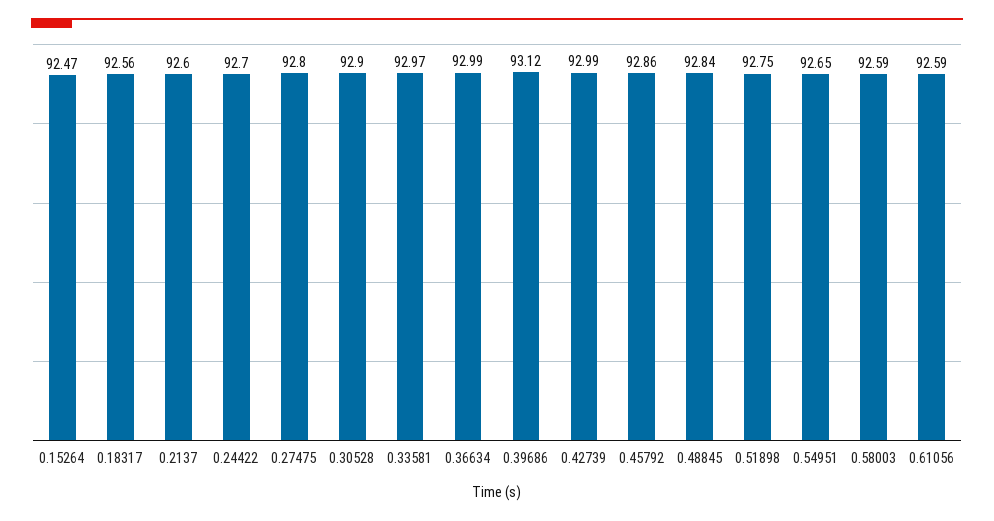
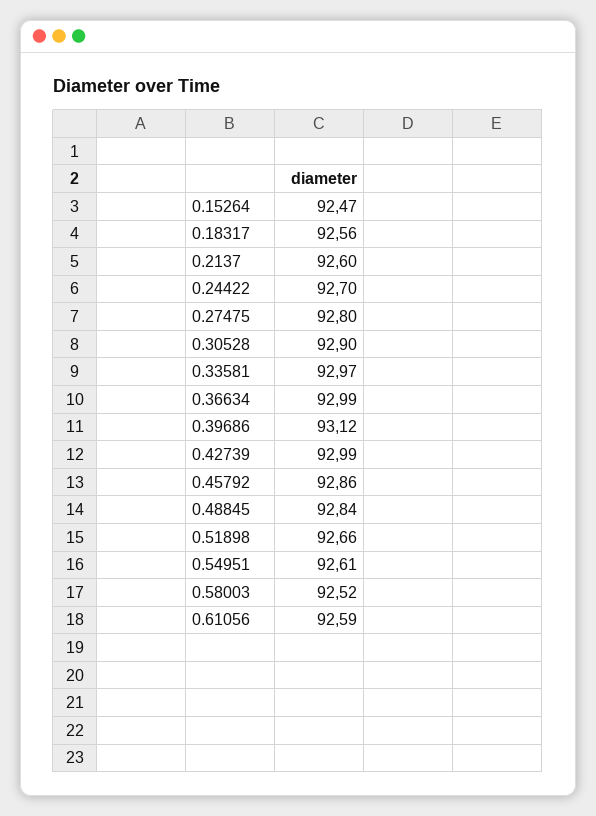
0.51898: 92.75 -> 92.66
0.54951: 92.65 -> 92.61
0.58003: 92.59 -> 92.52

